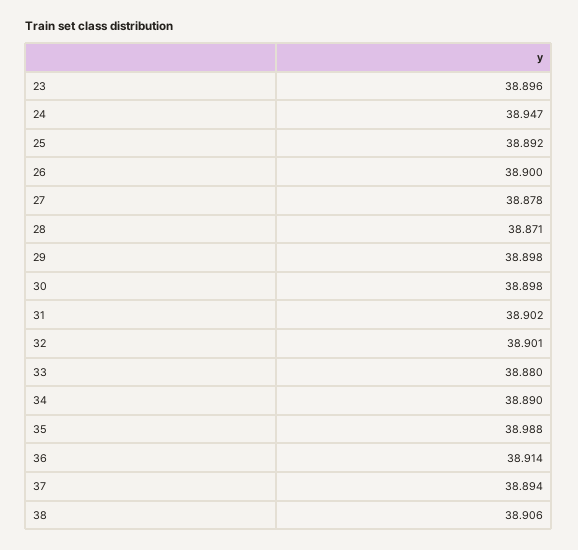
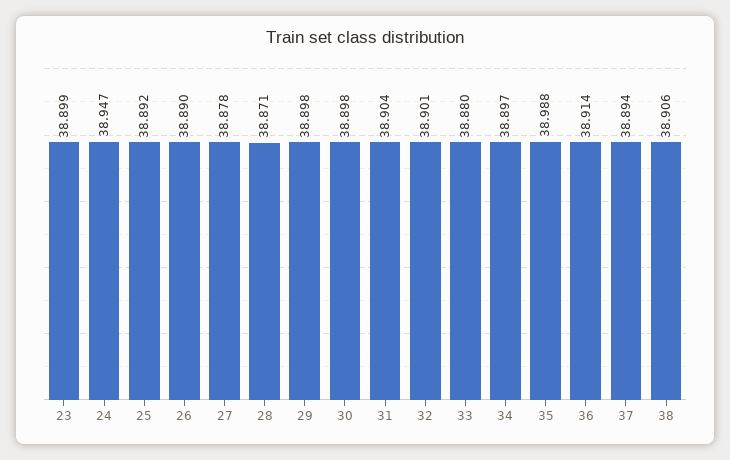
23: 38.896 -> 38.899
26: 38.9 -> 38.89
31: 38.902 -> 38.904
34: 38.89 -> 38.897

